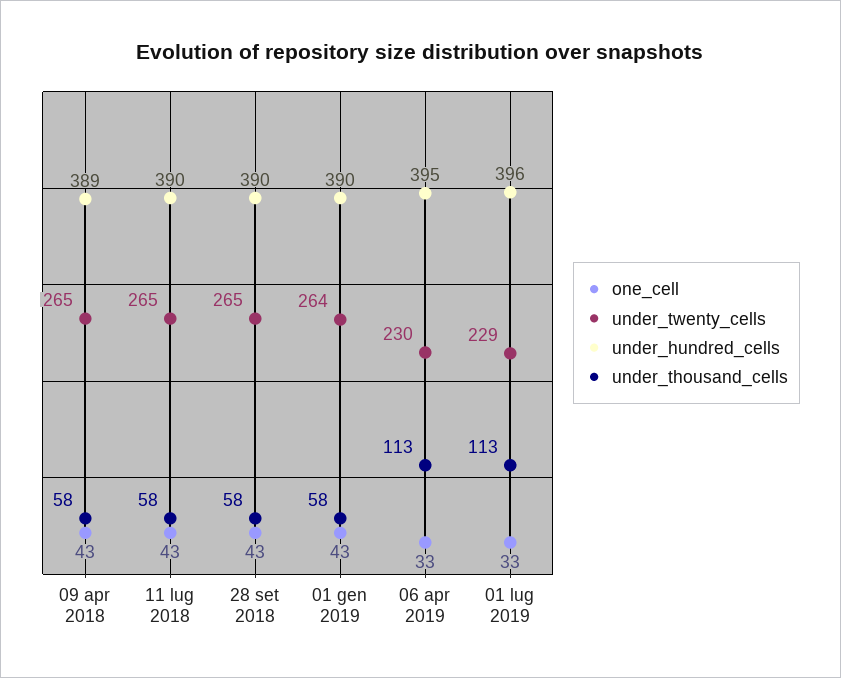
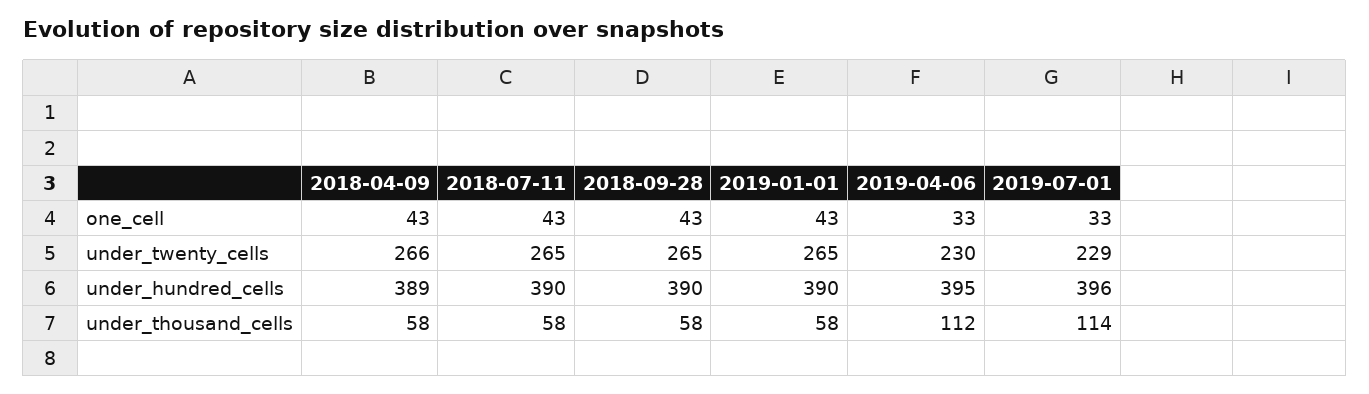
under_twenty_cells, 09 apr 2018: 265 -> 266
under_twenty_cells, 01 gen 2019: 264 -> 265
under_thousand_cells, 06 apr 2019: 113 -> 112
under_thousand_cells, 01 lug 2019: 113 -> 114

